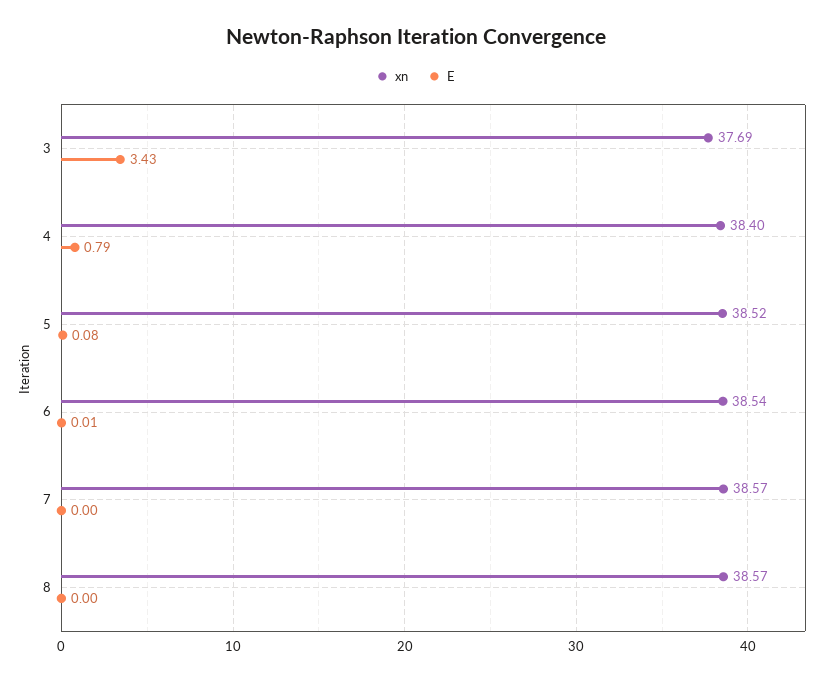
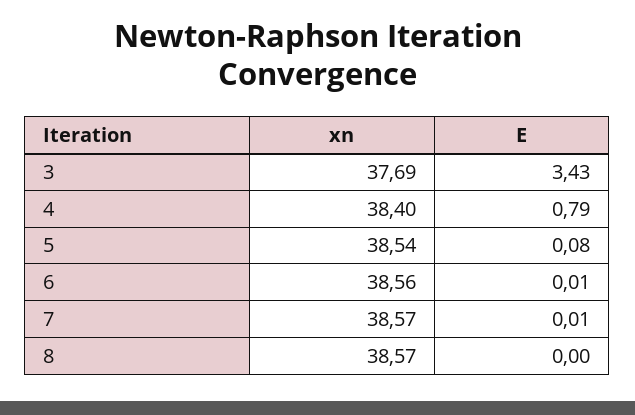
xn, 5: 38.52 -> 38.54
xn, 6: 38.54 -> 38.56
E, 7: 0 -> 0.01

